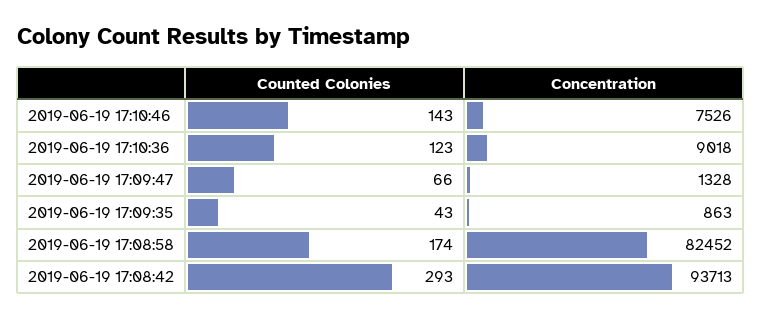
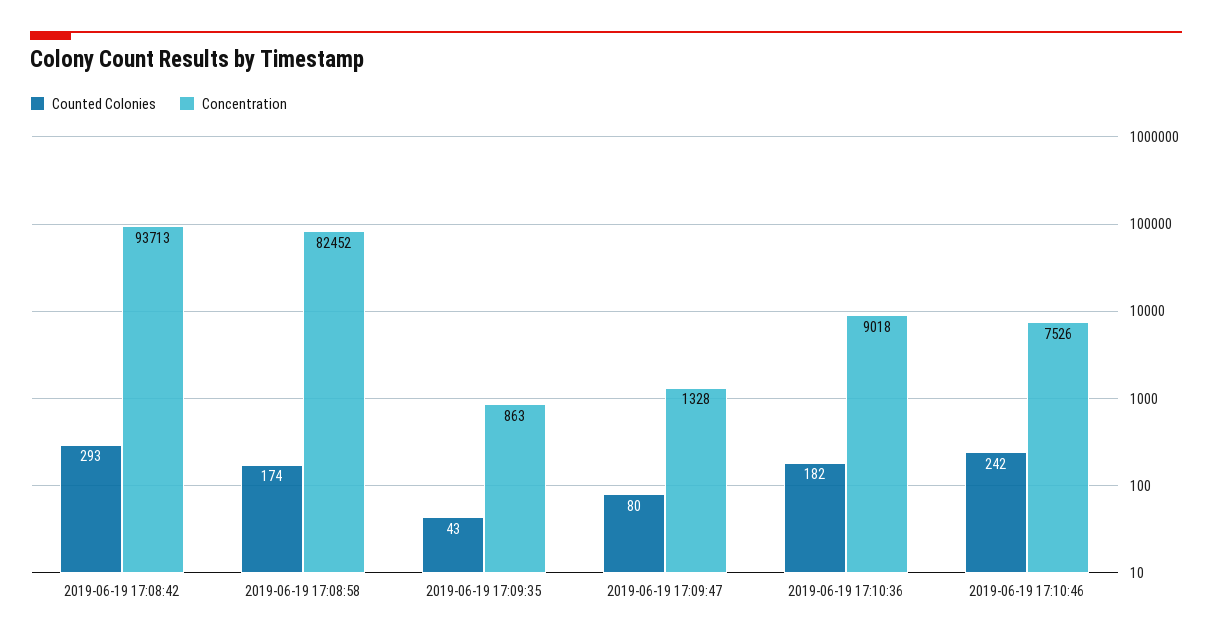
Counted Colonies, 2019-06-19 17:10:46: 143 -> 242
Counted Colonies, 2019-06-19 17:10:36: 123 -> 182
Counted Colonies, 2019-06-19 17:09:47: 66 -> 80

